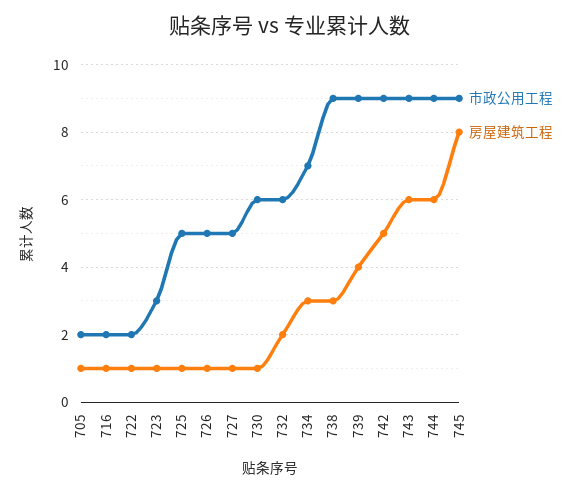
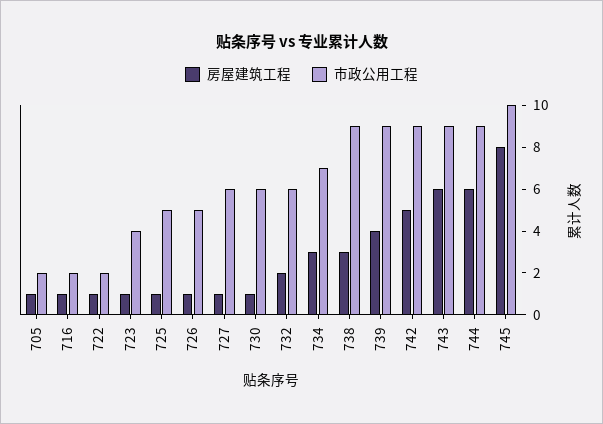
市政公用工程, 723: 3 -> 4
市政公用工程, 727: 5 -> 6
市政公用工程, 745: 9 -> 10

